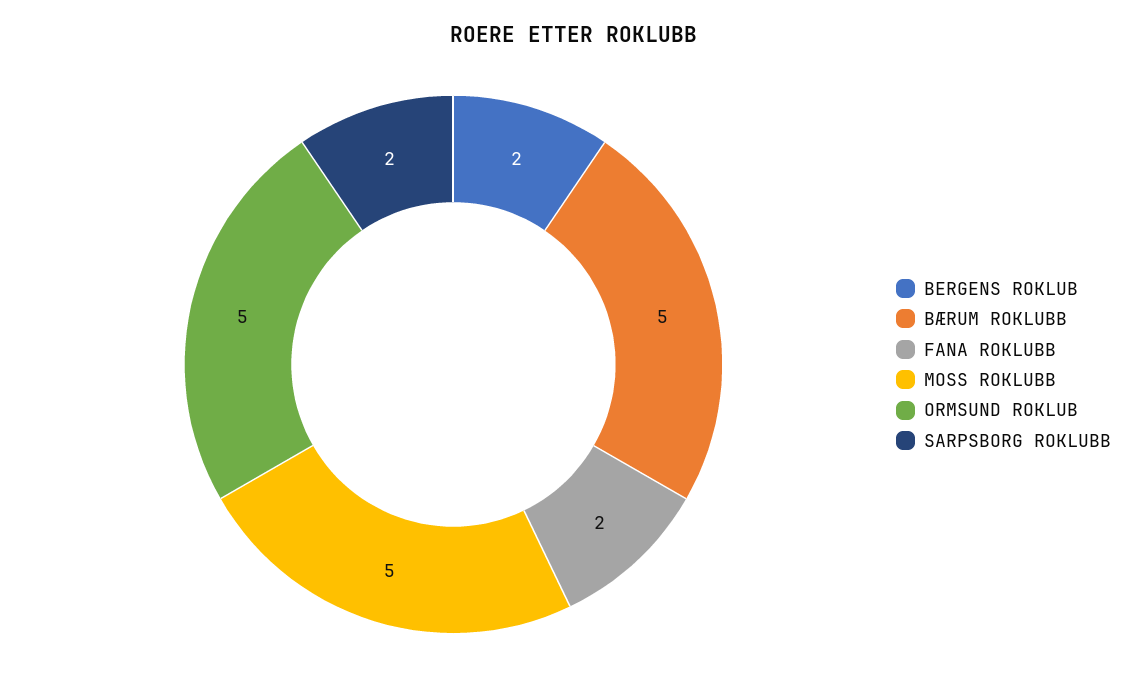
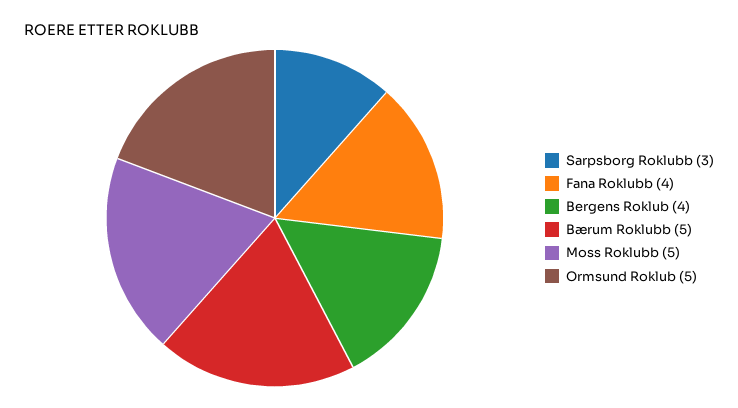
BERGENS ROKLUB: 2 -> 4
FANA ROKLUBB: 2 -> 4
SARPSBORG ROKLUBB: 2 -> 3

